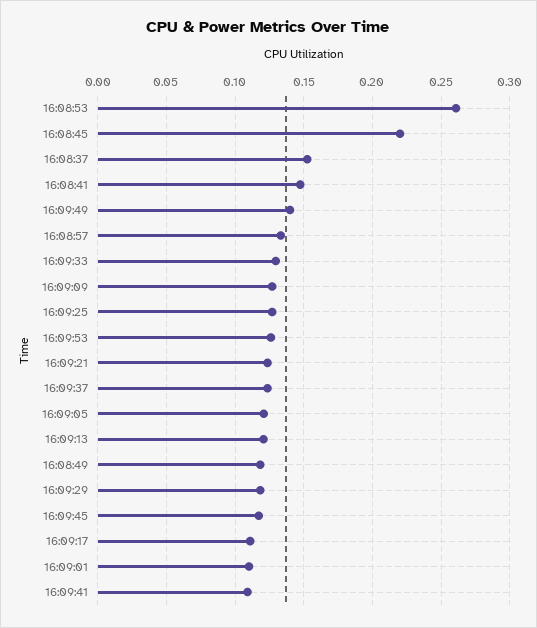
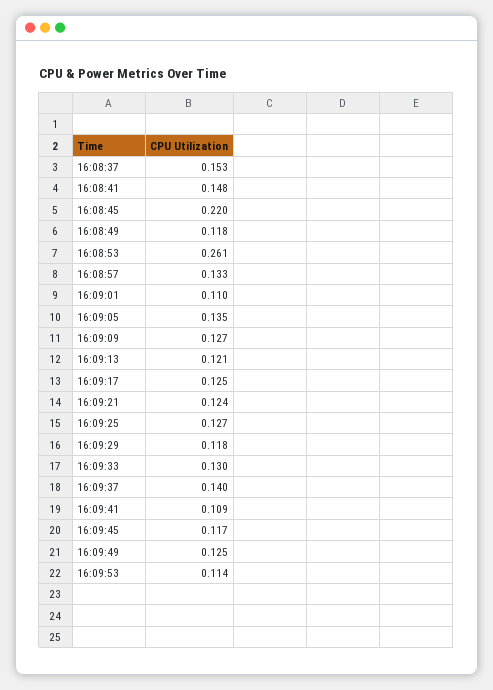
16:09:49: 0.14 -> 0.125
16:09:53: 0.125 -> 0.114
16:09:37: 0.125 -> 0.14
16:09:05: 0.12 -> 0.135
16:09:17: 0.11 -> 0.125

